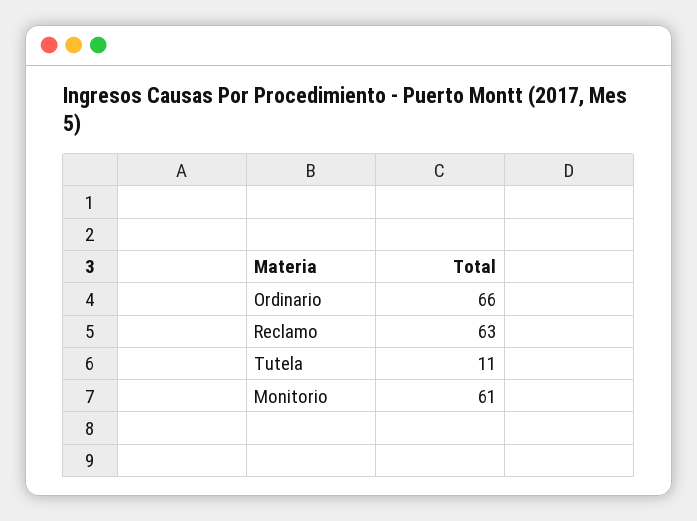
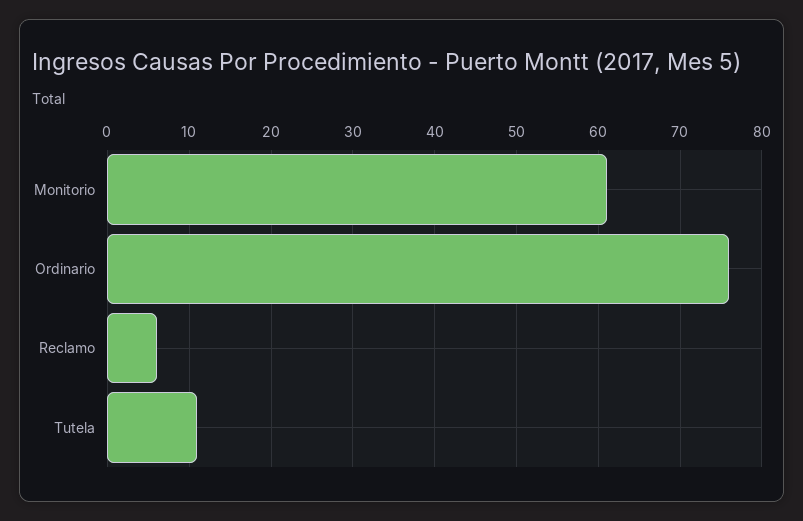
Ordinario: 66 -> 76
Reclamo: 63 -> 6

